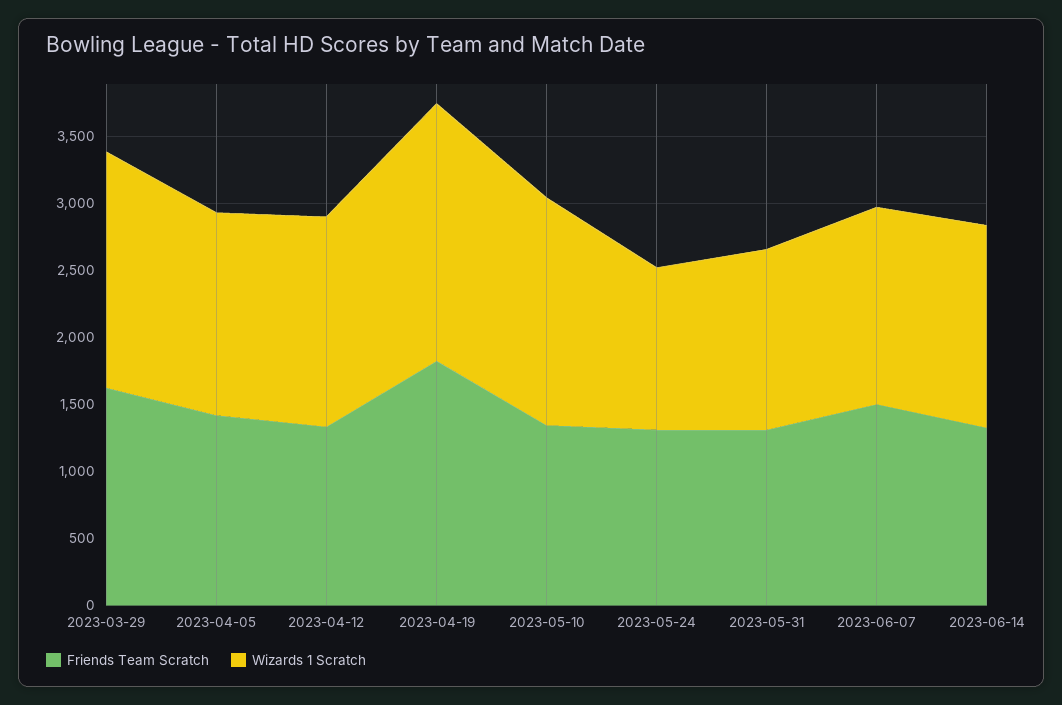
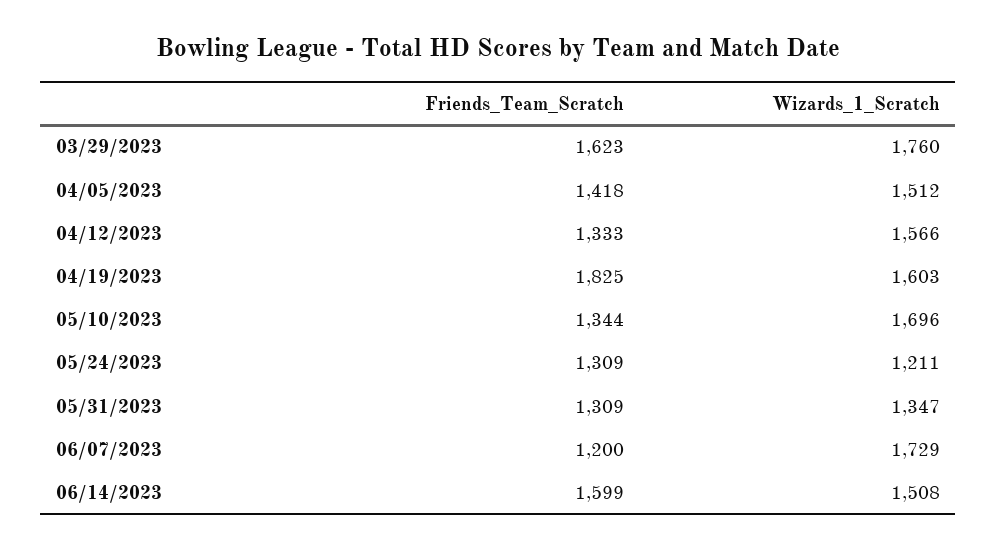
Wizards 1 Scratch, 2023-04-19: 1900 -> 1603
Friends Team Scratch, 2023-06-07: 1500 -> 1200
Wizards 1 Scratch, 2023-06-07: 1500 -> 1729
Friends Team Scratch, 2023-06-14: 1300 -> 1599

